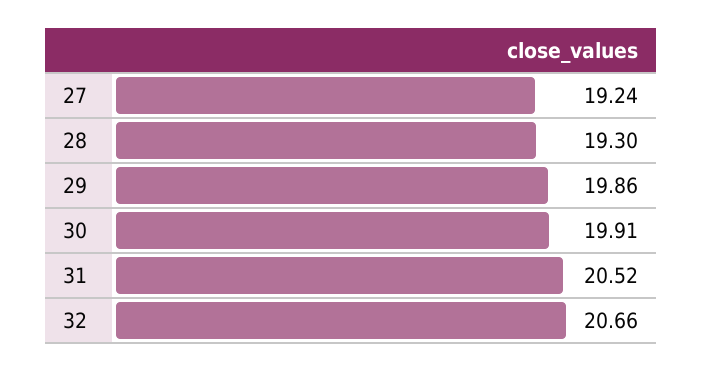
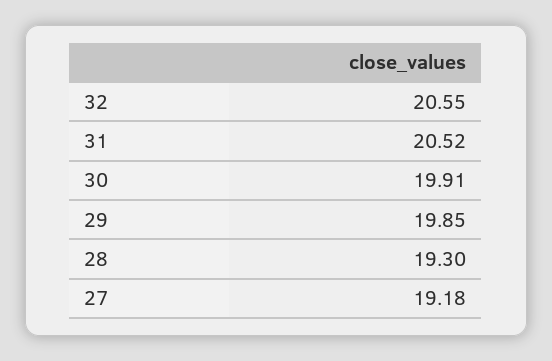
27: 19.24 -> 19.18
29: 19.86 -> 19.85
32: 20.66 -> 20.55

